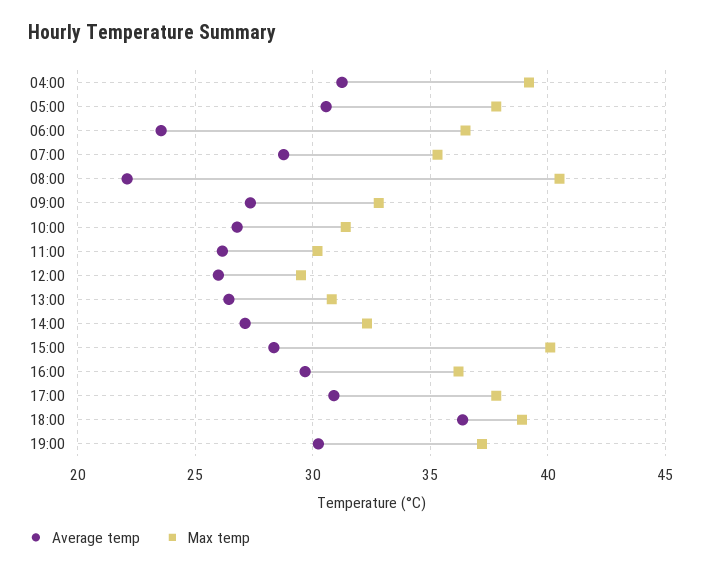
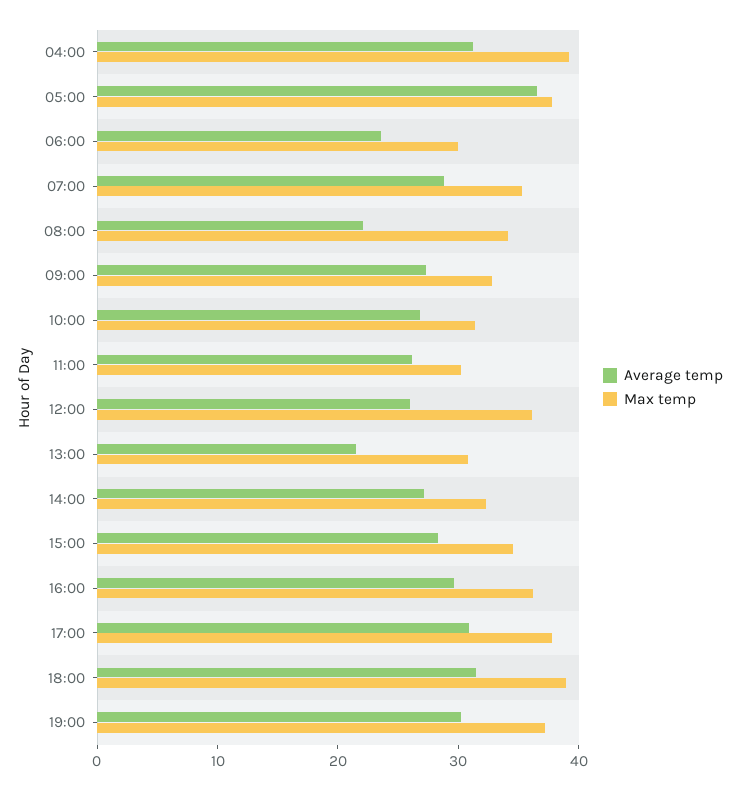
Average temp, 05:00: 30.5 -> 36
Max temp, 06:00: 36.5 -> 30
Max temp, 08:00: 40.5 -> 34
Max temp, 12:00: 29.5 -> 36
Average temp, 13:00: 26.5 -> 22
Max temp, 15:00: 40 -> 34
Average temp, 18:00: 36.5 -> 32

